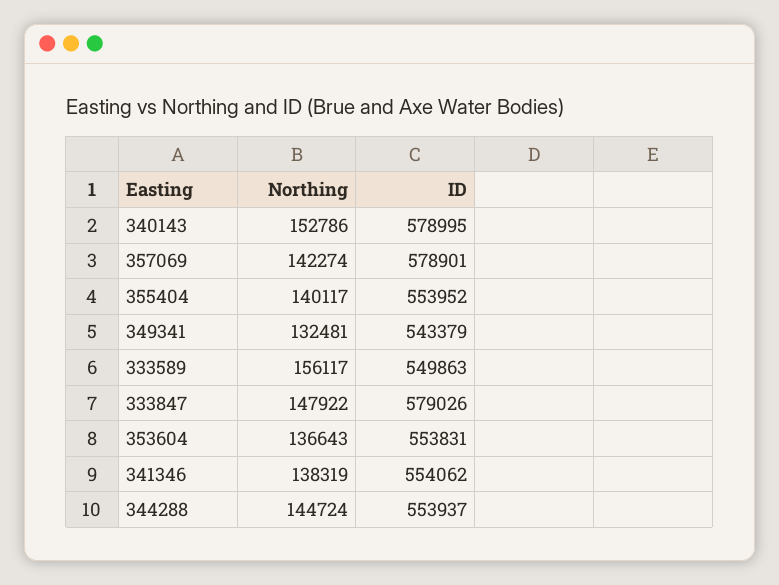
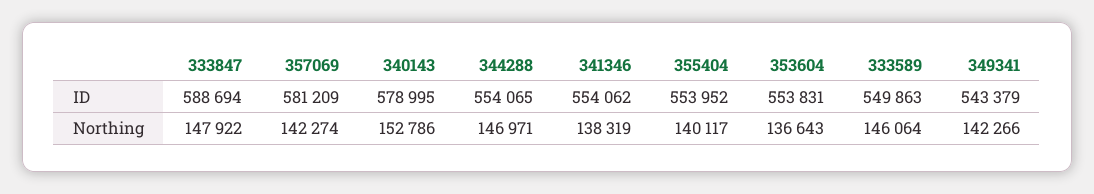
ID, 357069: 578901 -> 581209
Northing, 349341: 132481 -> 142266
Northing, 333589: 156117 -> 146064
ID, 333847: 579026 -> 588694
Northing, 344288: 144724 -> 146971
ID, 344288: 553937 -> 554065

